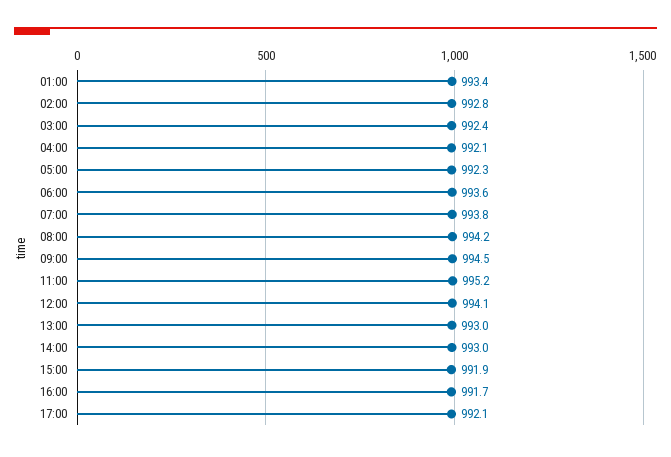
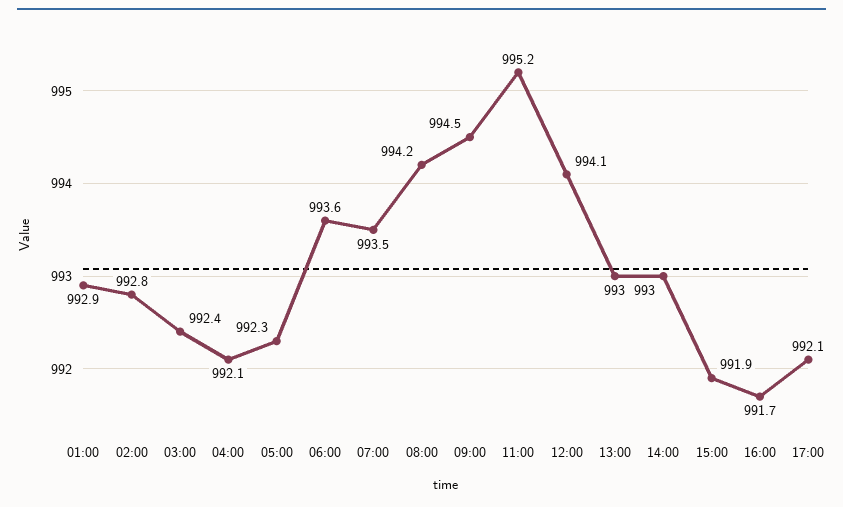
01:00: 993.4 -> 992.9
07:00: 993.8 -> 993.5

